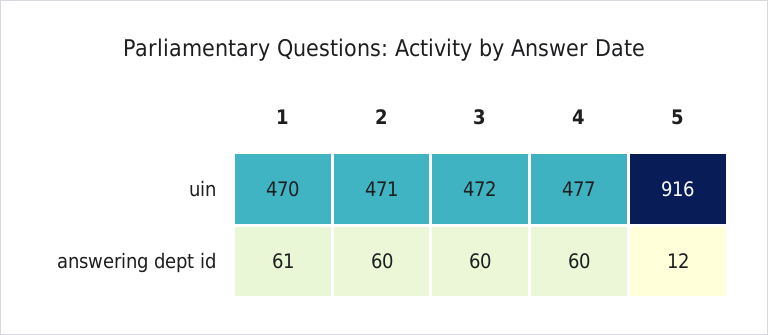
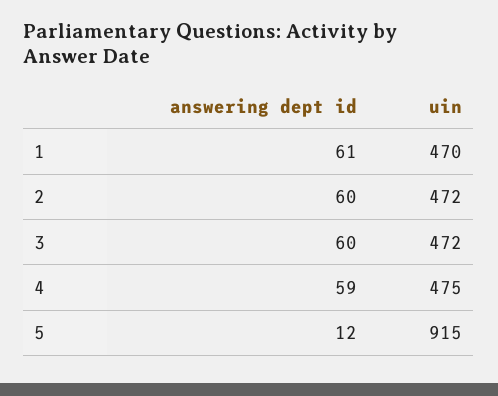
2, uin: 471 -> 472
4, uin: 477 -> 475
5, uin: 916 -> 915
4, answering dept id: 60 -> 59

